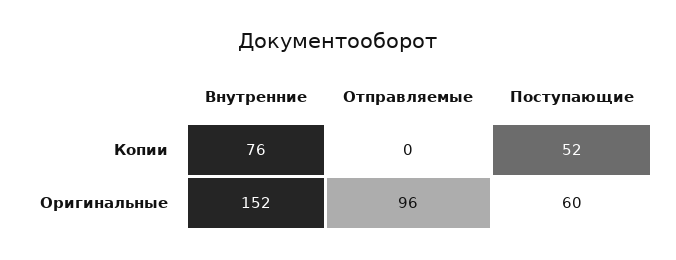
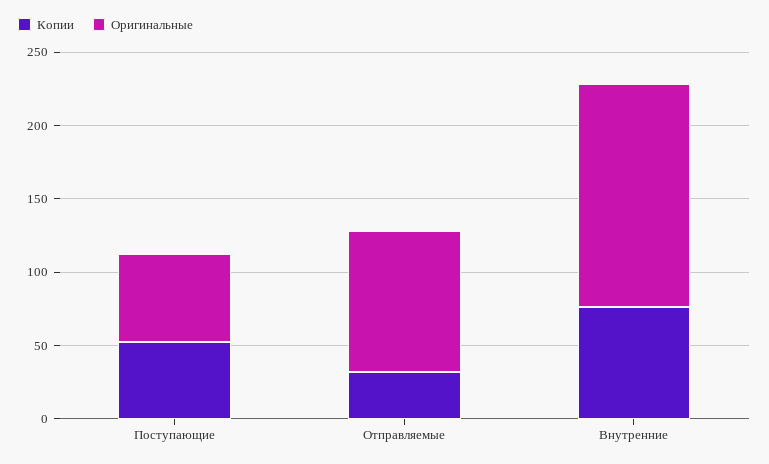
Копии, Отправляемые: 0 -> 30

